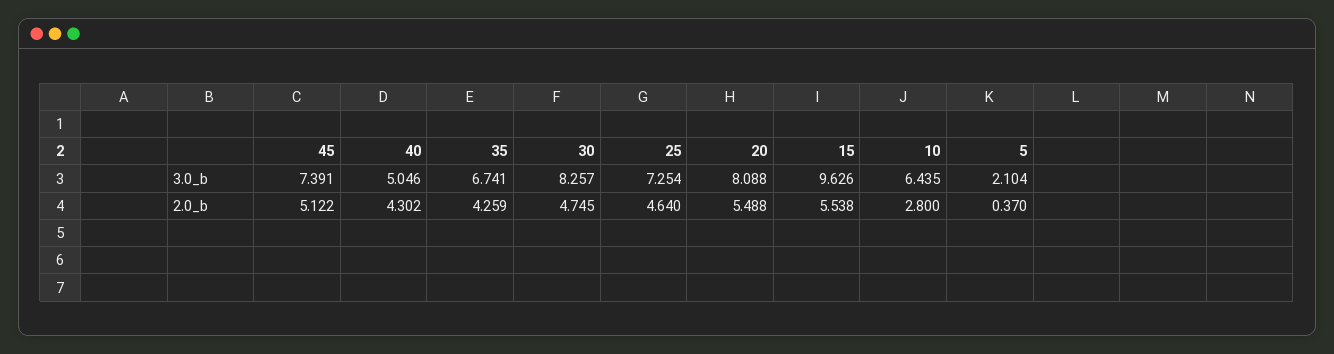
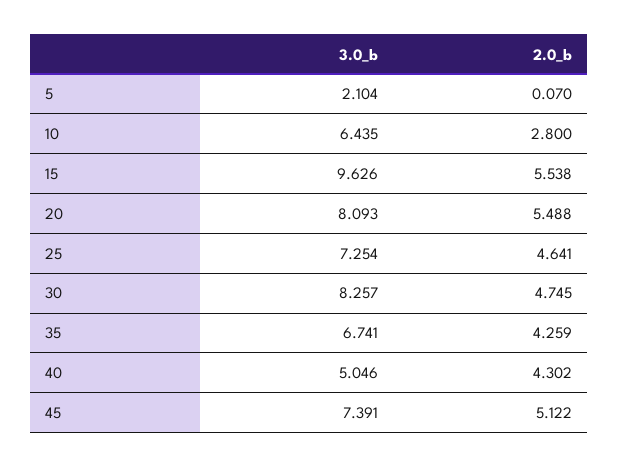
20, 3.0_b: 8.088 -> 8.093
25, 2.0_b: 4.64 -> 4.641
5, 2.0_b: 0.37 -> 0.07

